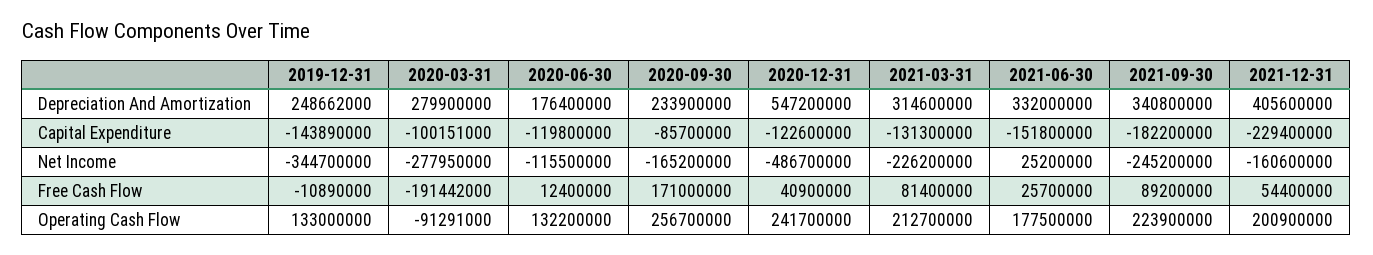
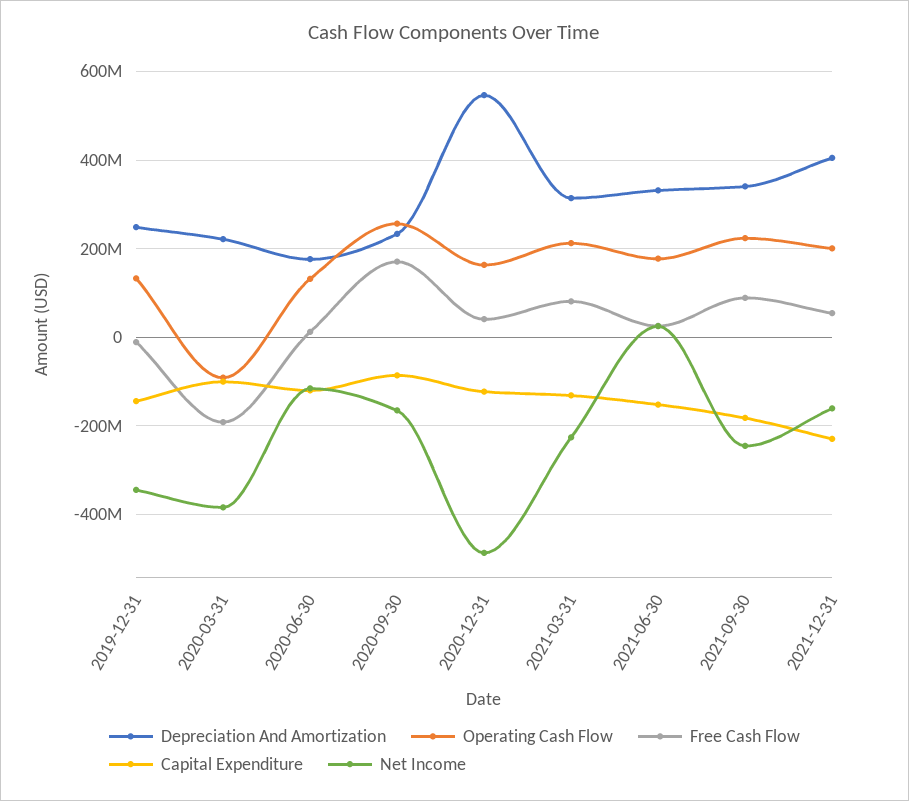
Depreciation And Amortization, 2020-03-31: 279900000 -> 220000000
Net Income, 2020-03-31: -277950000 -> -380000000
Operating Cash Flow, 2020-12-31: 241700000 -> 160000000

